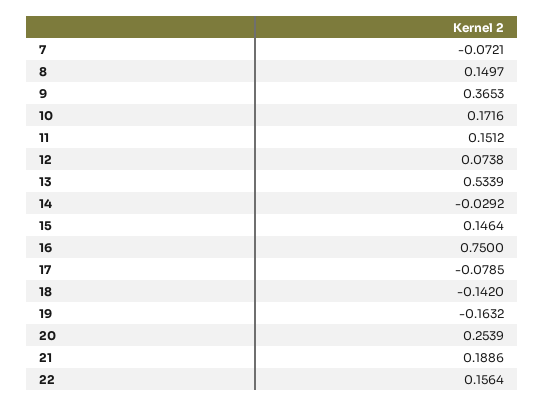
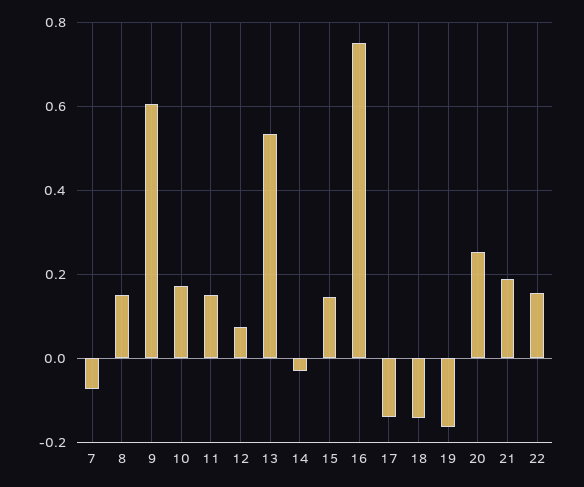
9: 0.3653 -> 0.6
17: -0.0785 -> -0.14

